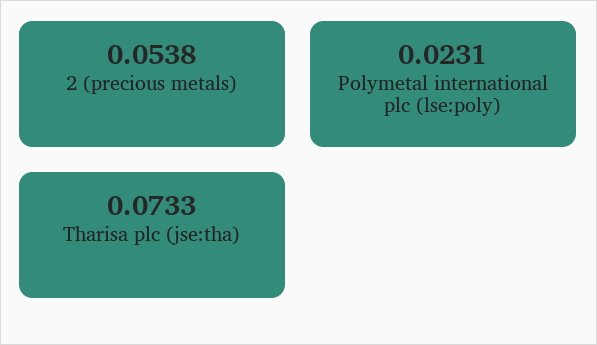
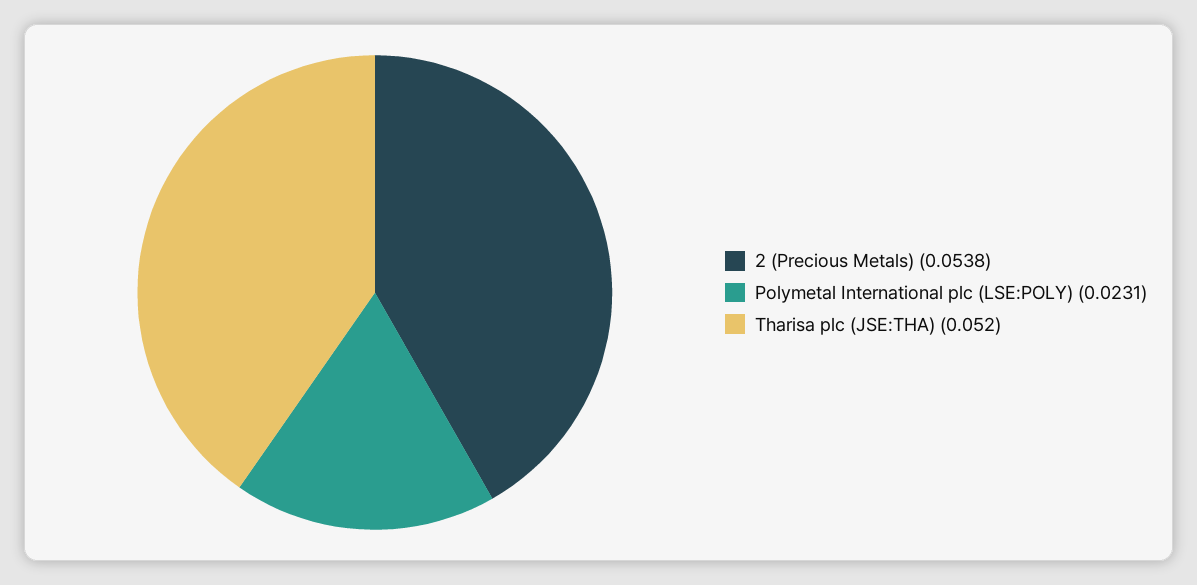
Tharisa plc (jse:tha): 0.0733 -> 0.052

